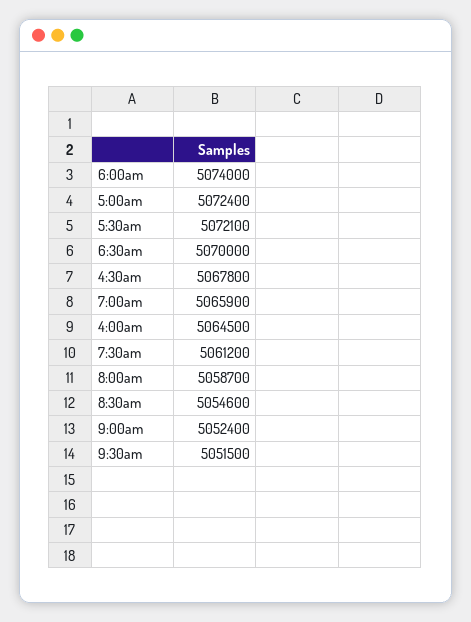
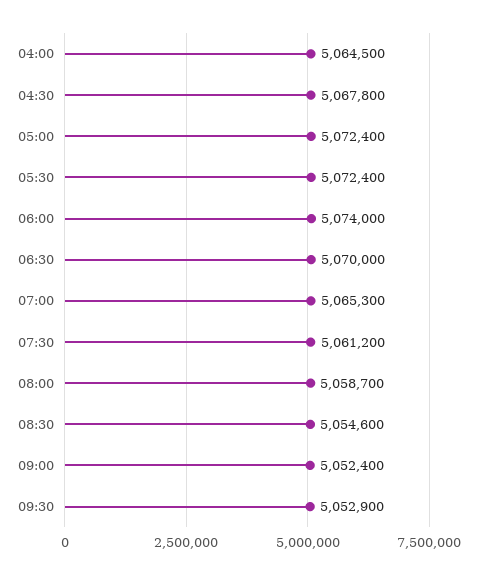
5:30am: 5072100 -> 5072400
7:00am: 5065900 -> 5065300
9:30am: 5051500 -> 5052900

